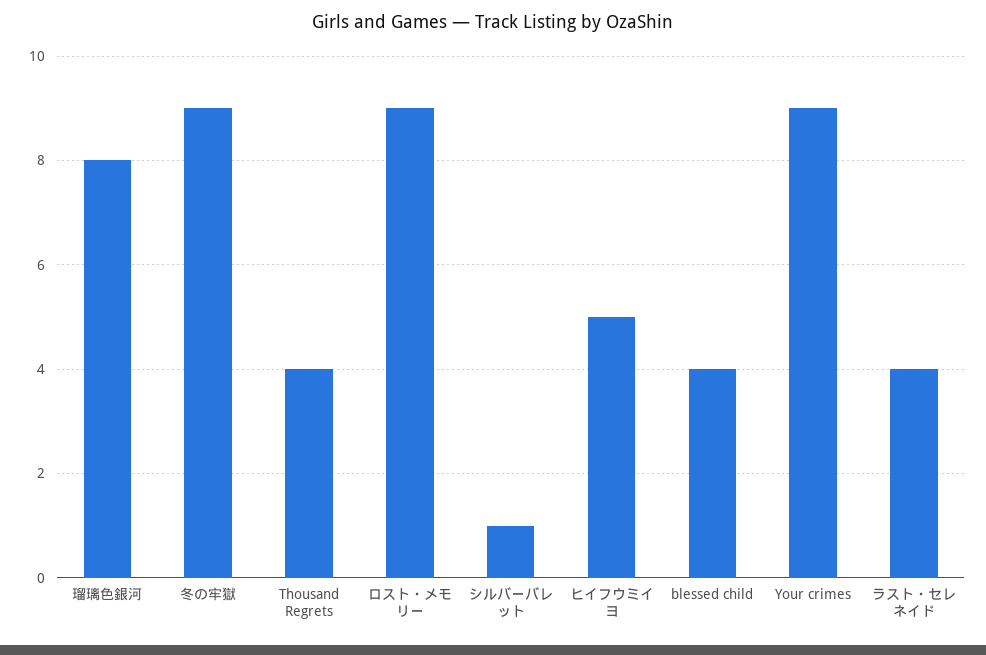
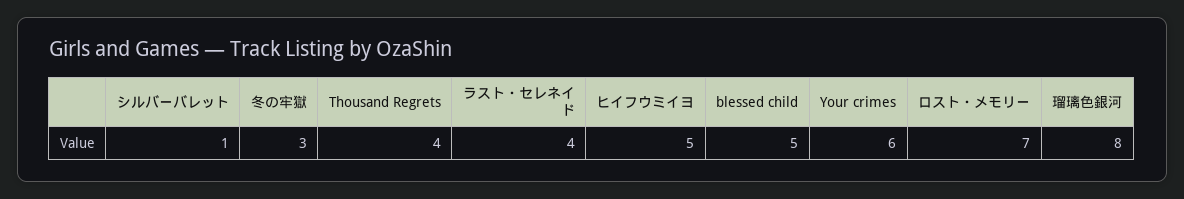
冬の牢獄: 9 -> 3
ロスト・メモリー: 9 -> 7
blessed child: 4 -> 5
Your crimes: 9 -> 6

